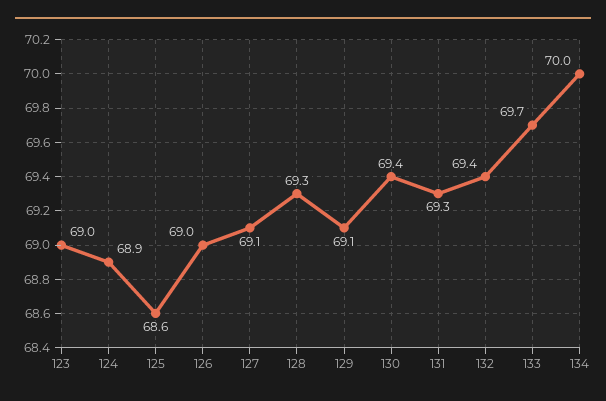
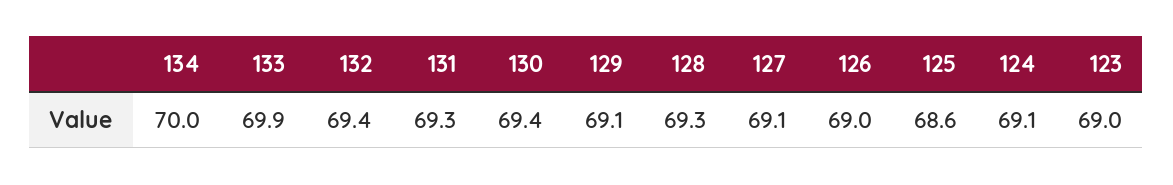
124: 68.9 -> 69.1
133: 69.7 -> 69.9

